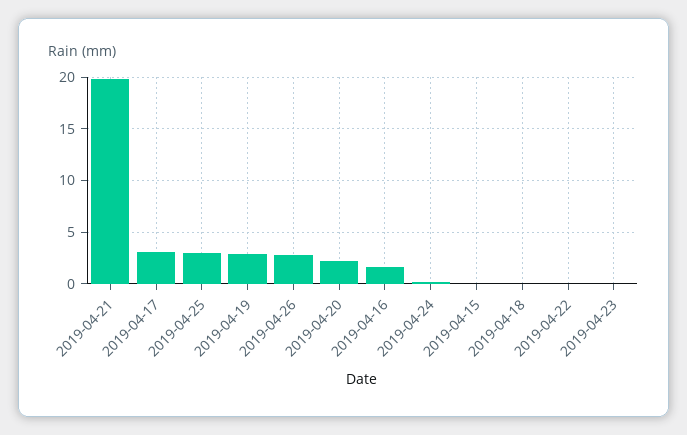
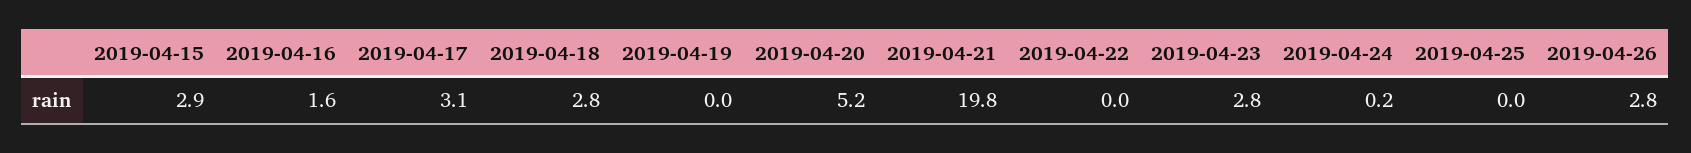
2019-04-25: 3 -> 0
2019-04-19: 3 -> 0
2019-04-20: 2 -> 5.2
2019-04-15: 0 -> 2.9
2019-04-18: 0 -> 2.8
2019-04-23: 0 -> 2.8

